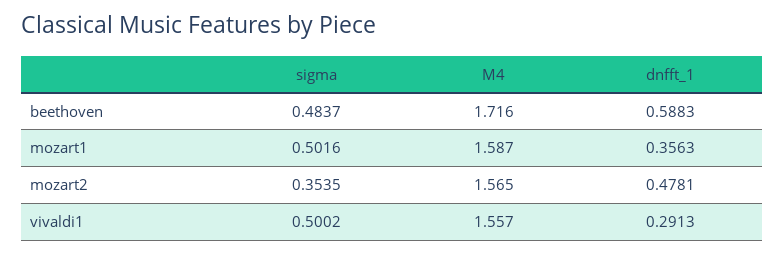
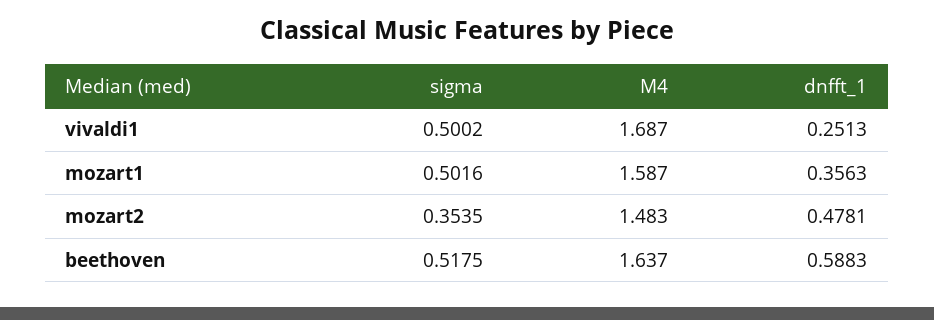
sigma, beethoven: 0.4837 -> 0.5175
M4, beethoven: 1.716 -> 1.637
M4, mozart2: 1.565 -> 1.483
M4, vivaldi1: 1.557 -> 1.687
dnfft_1, vivaldi1: 0.2913 -> 0.2513

